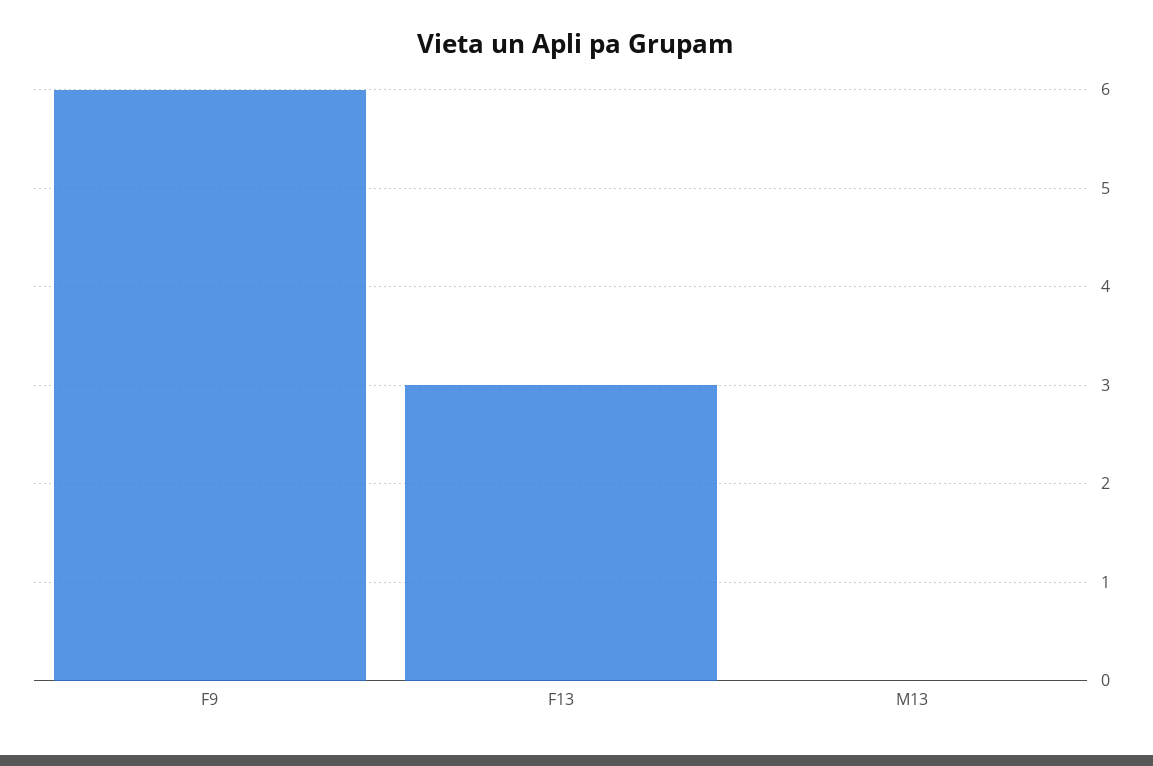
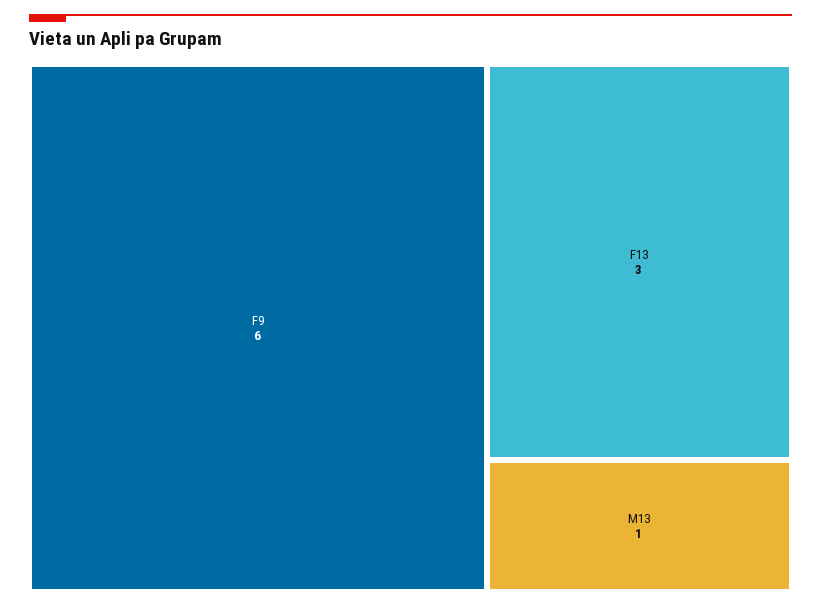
M13: 0 -> 1

